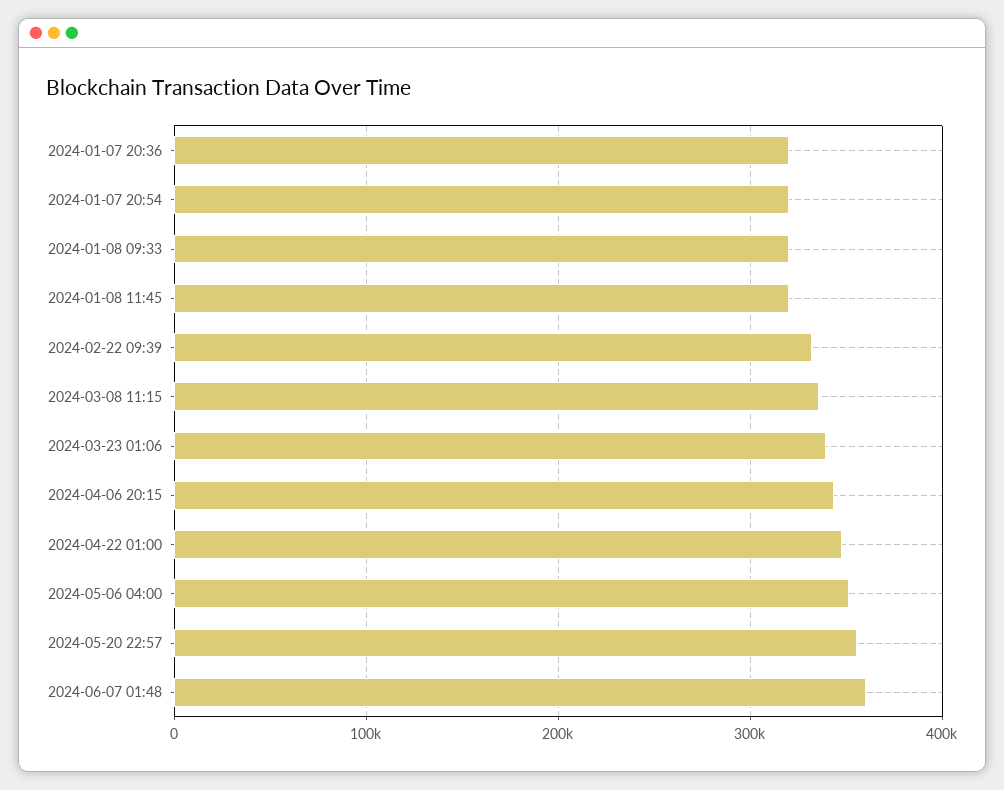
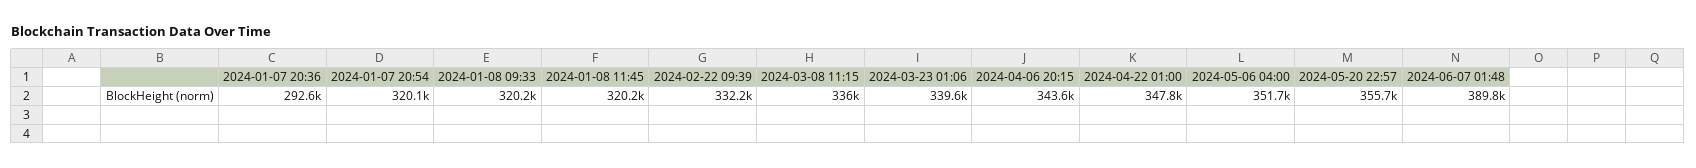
2024-01-07 20:36: 320000 -> 292600
2024-06-07 01:48: 360000 -> 389800

